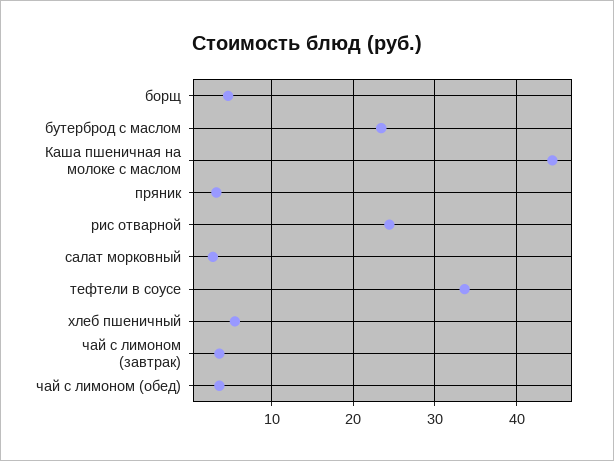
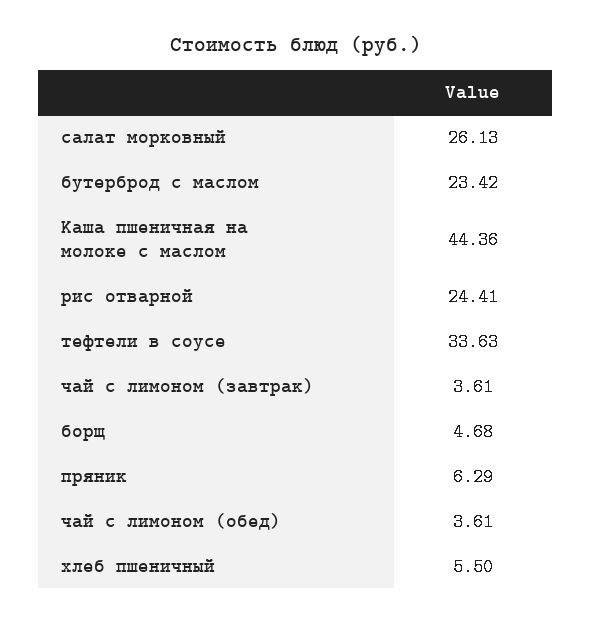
пряник: 3 -> 6.29
салат морковный: 3 -> 26.13

